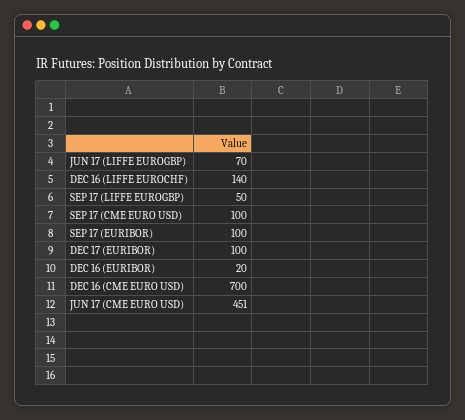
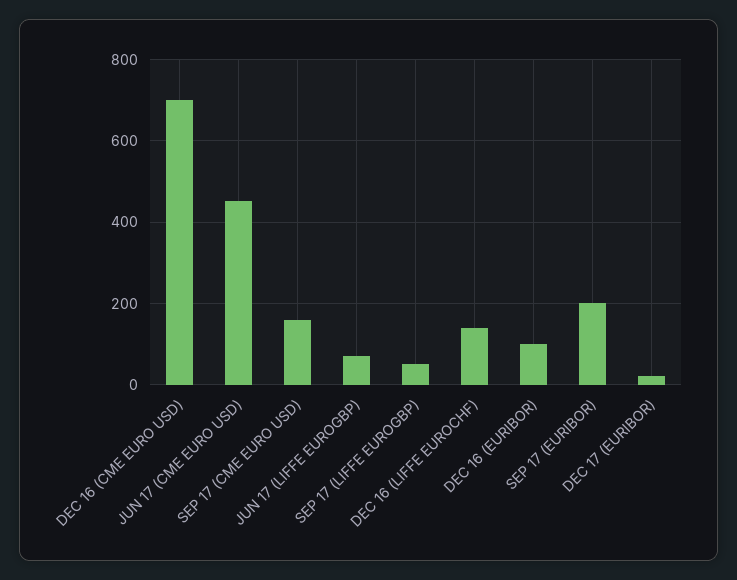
SEP 17 (CME EURO USD): 100 -> 160
SEP 17 (EURIBOR): 100 -> 200
DEC 17 (EURIBOR): 100 -> 20
DEC 16 (EURIBOR): 20 -> 100

